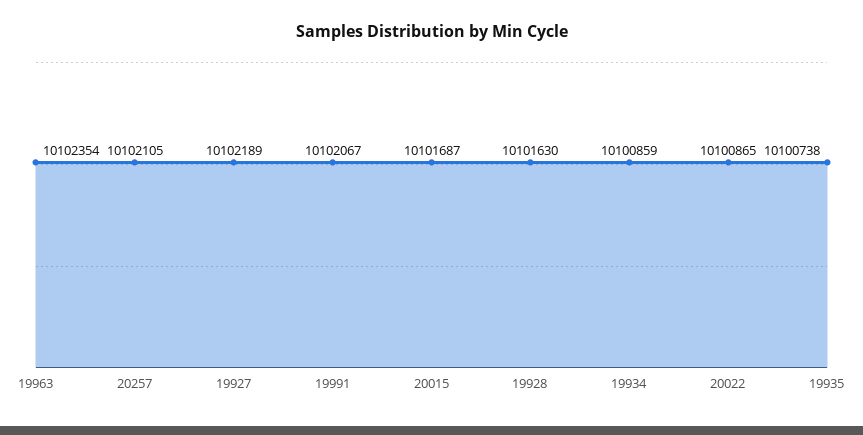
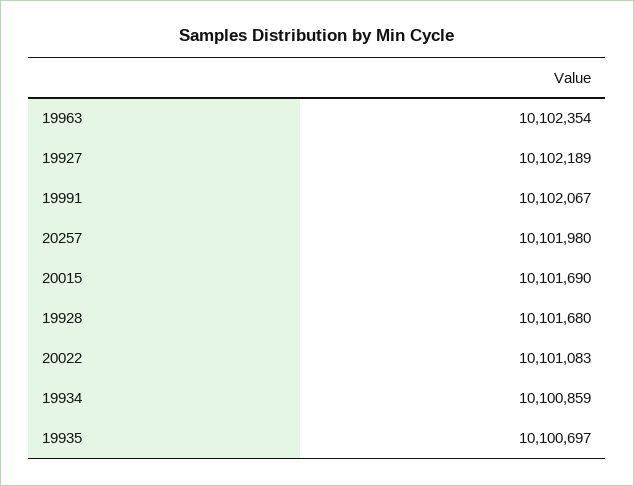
20257: 10102105 -> 10101980
20015: 10101687 -> 10101690
19928: 10101630 -> 10101680
20022: 10100865 -> 10101083
19935: 10100738 -> 10100697

